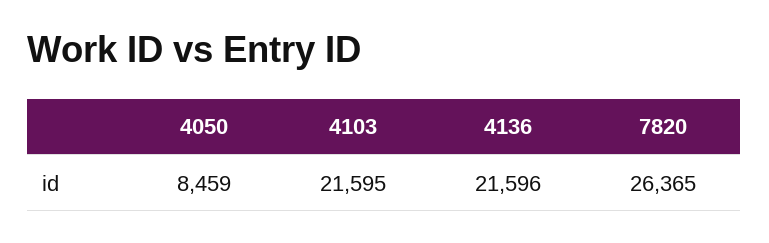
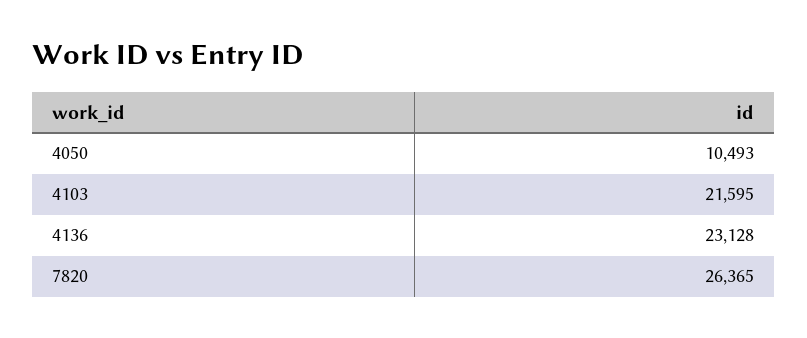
4050: 8459 -> 10493
4136: 21596 -> 23128

